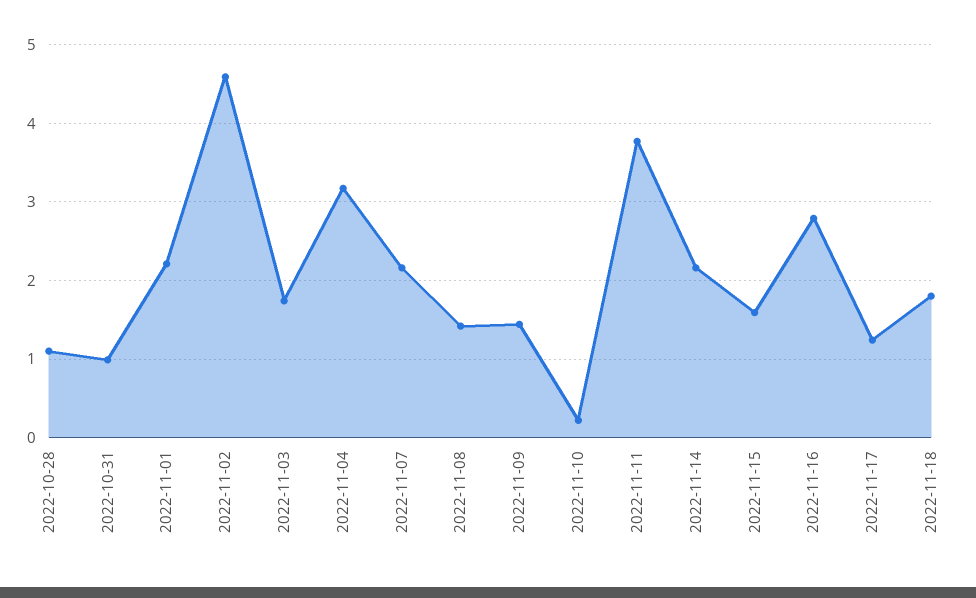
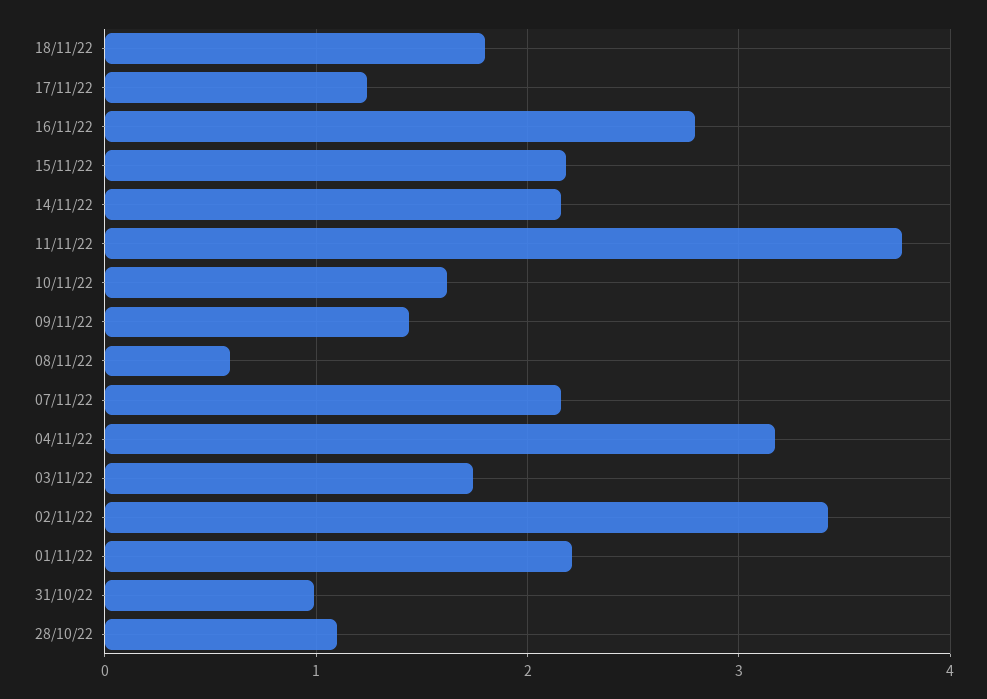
2022-11-02: 4.6 -> 3.4
2022-11-08: 1.4 -> 0.6
2022-11-10: 0.2 -> 1.6
2022-11-15: 1.6 -> 2.2

